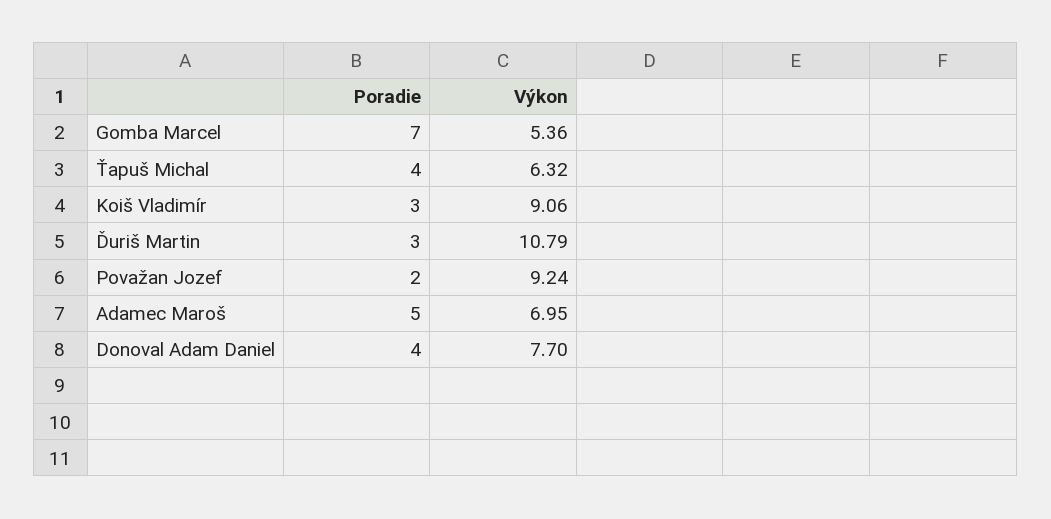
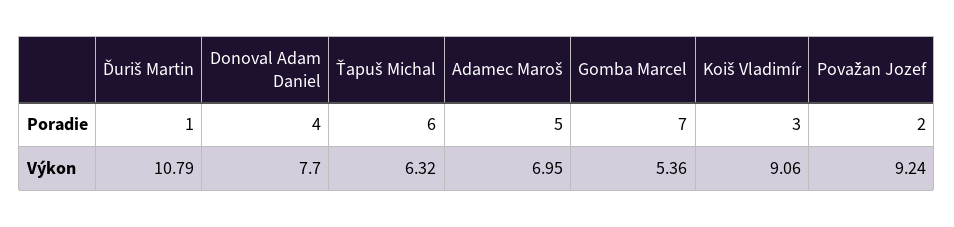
Poradie, Ťapuš Michal: 4 -> 6
Poradie, Ďuriš Martin: 3 -> 1

